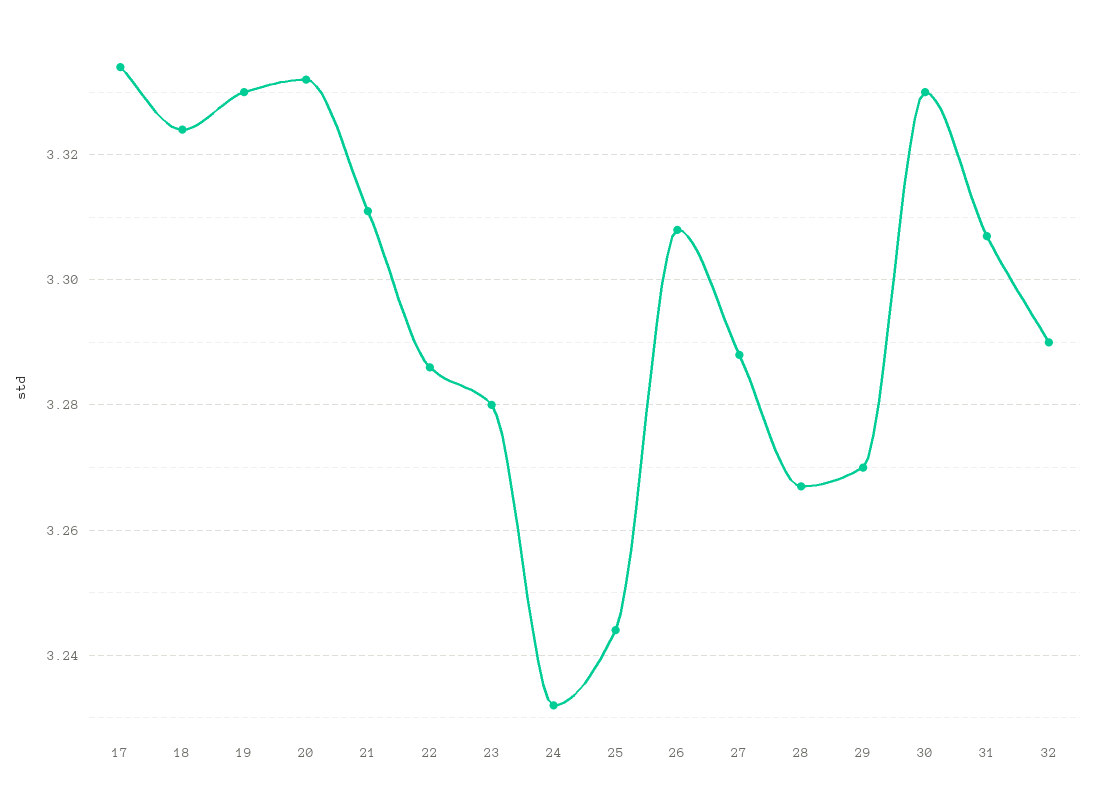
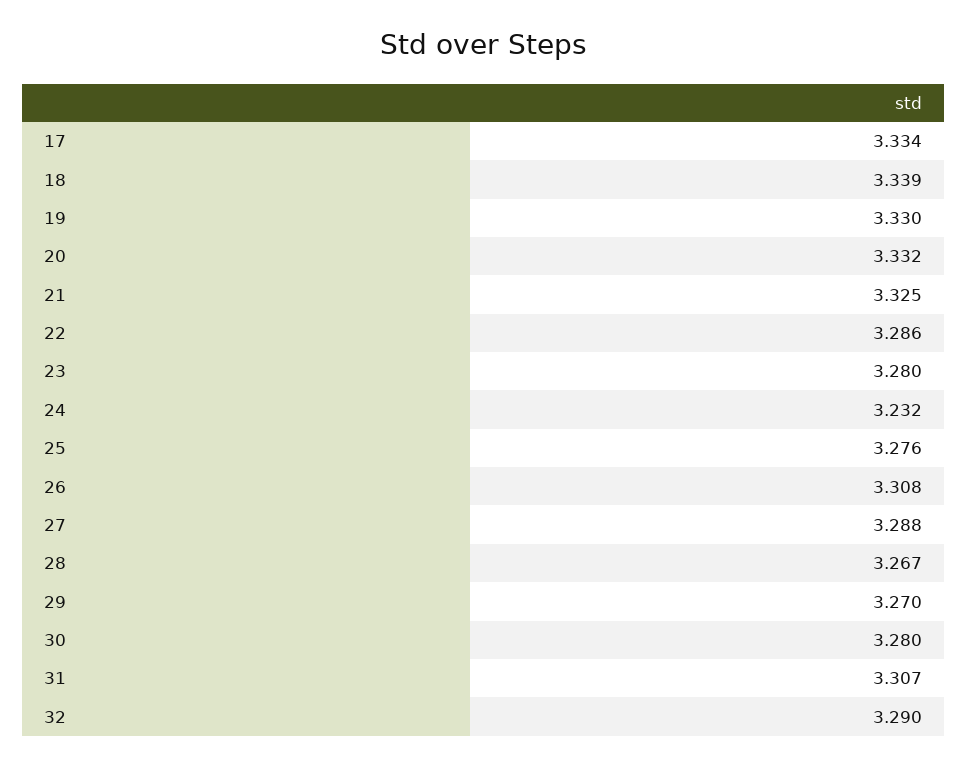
18: 3.325 -> 3.339
21: 3.31 -> 3.325
25: 3.245 -> 3.276
30: 3.33 -> 3.28

